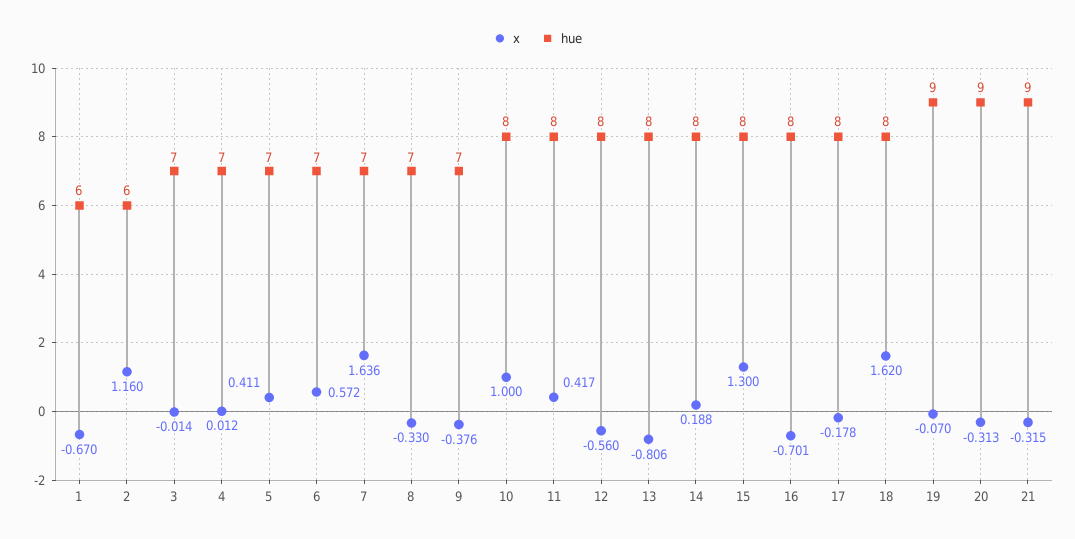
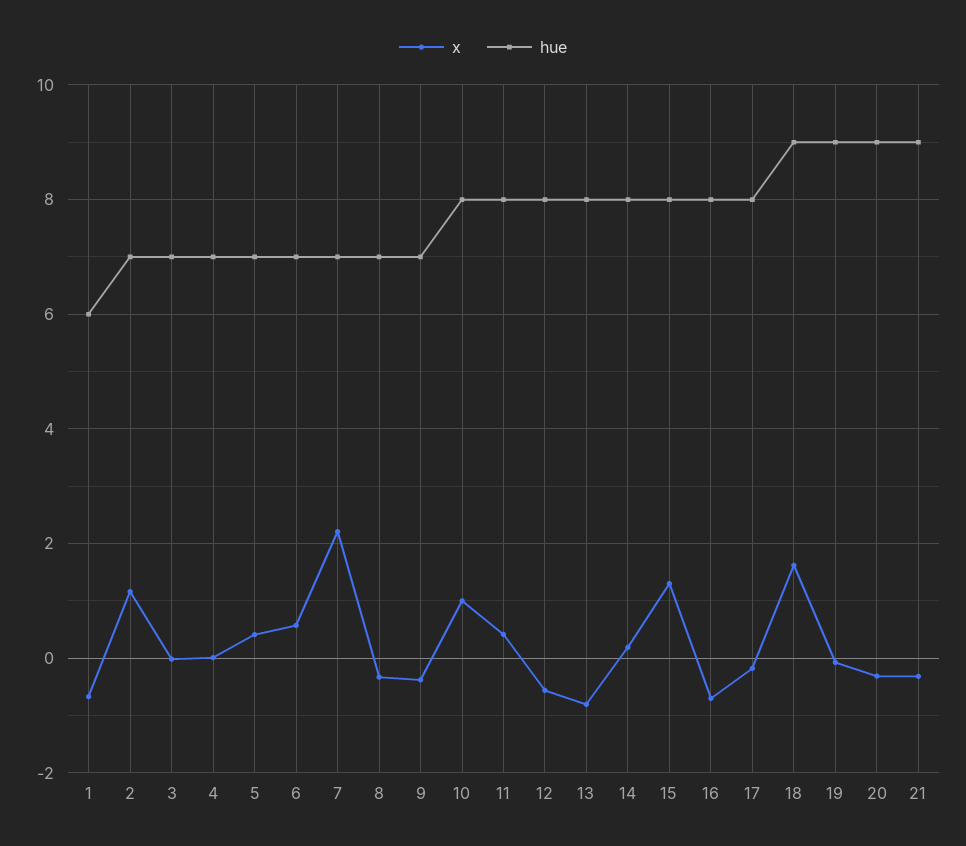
hue, 2: 6 -> 7
x, 7: 1.636 -> 2.2
hue, 18: 8 -> 9

